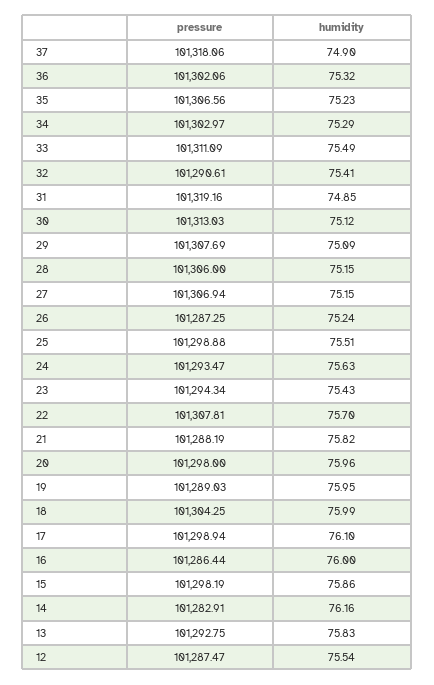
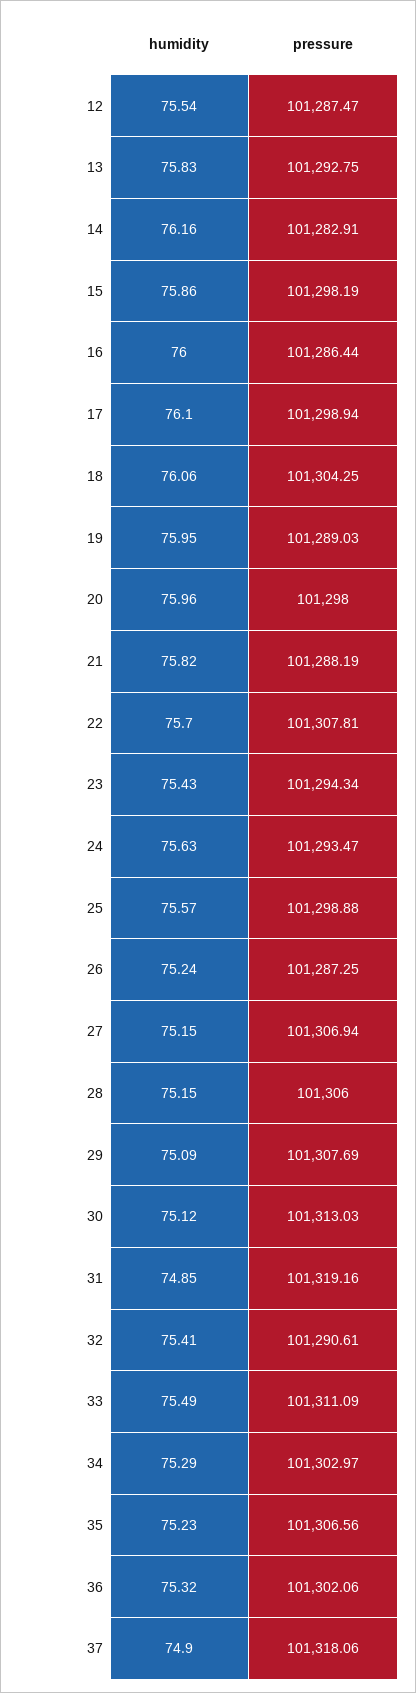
humidity, 25: 75.51 -> 75.57
humidity, 18: 75.99 -> 76.06

